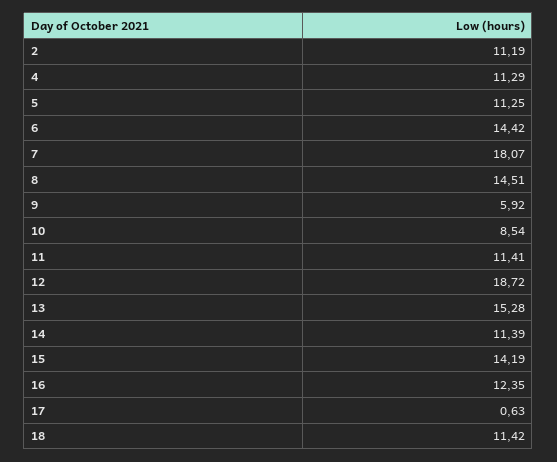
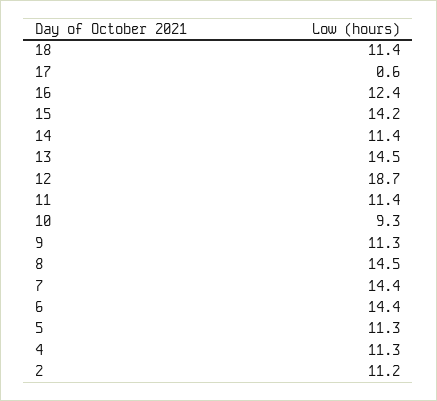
7: 18.07 -> 14.4
9: 5.92 -> 11.3
10: 8.54 -> 9.3
13: 15.28 -> 14.5

